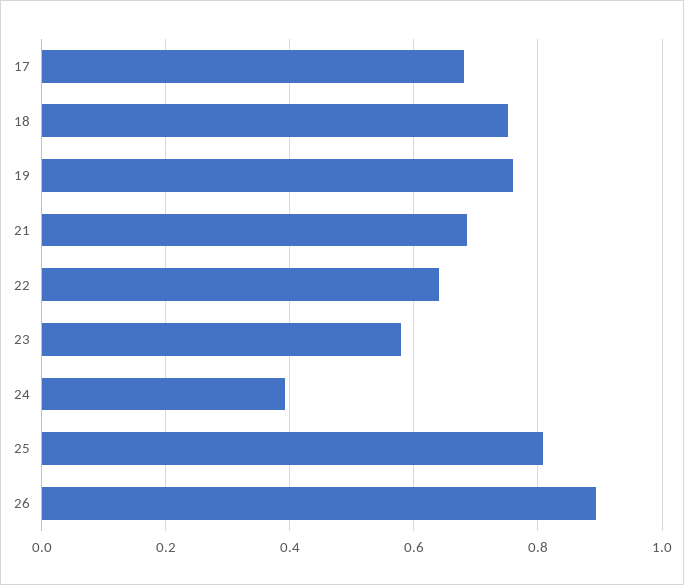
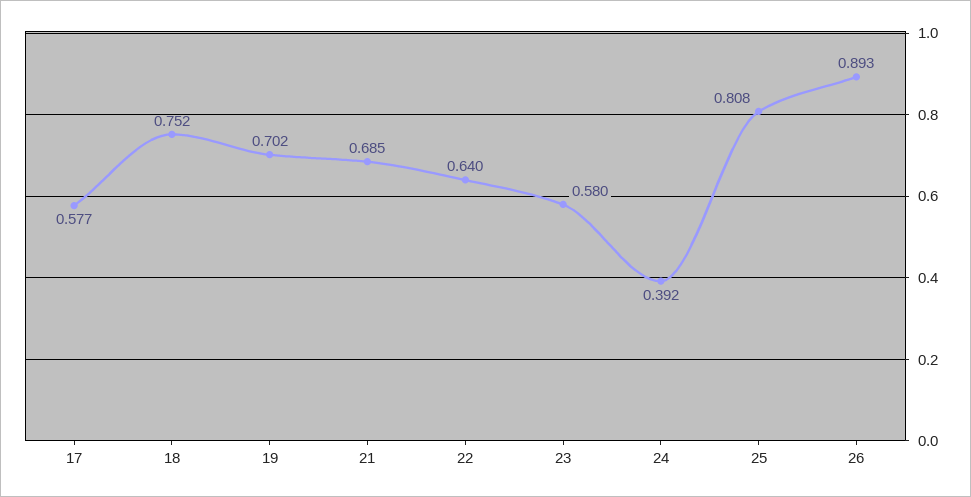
17: 0.68 -> 0.577
19: 0.76 -> 0.702

